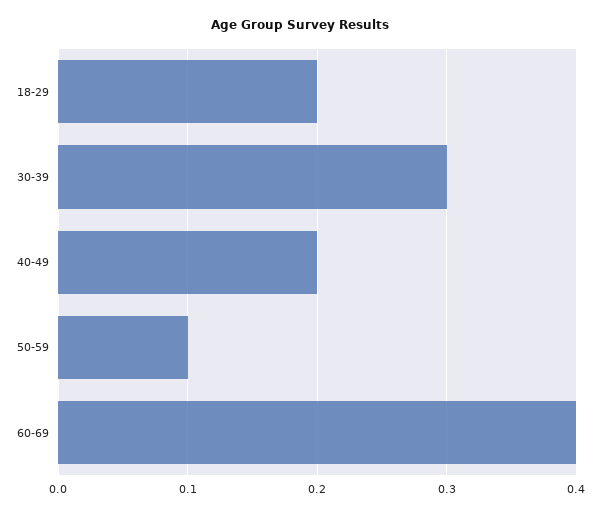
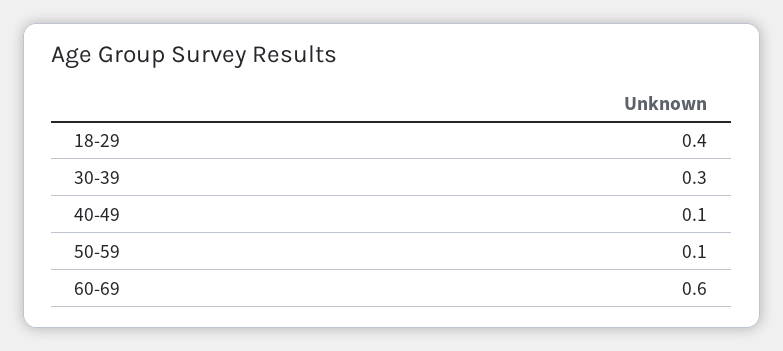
18-29: 0.2 -> 0.4
40-49: 0.2 -> 0.1
60-69: 0.4 -> 0.6

